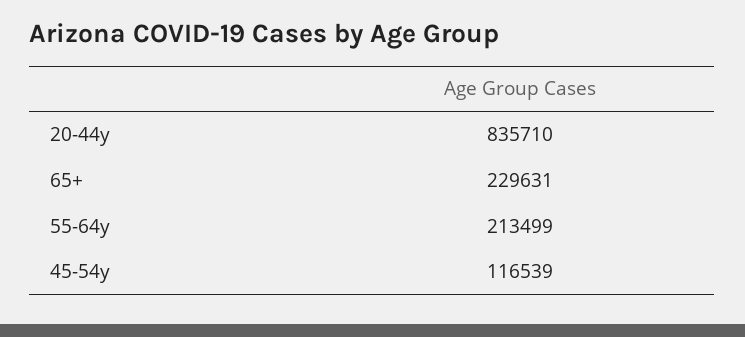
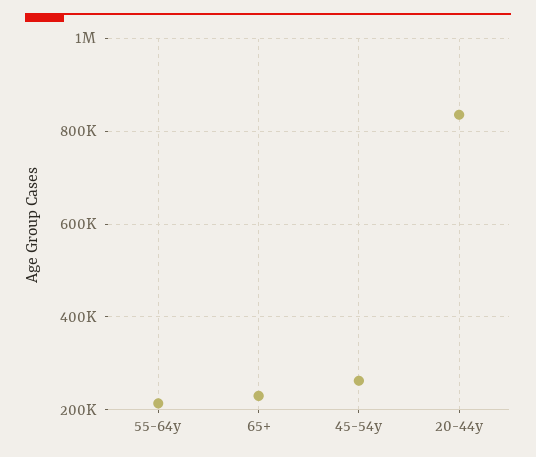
45-54y: 116539 -> 260000

